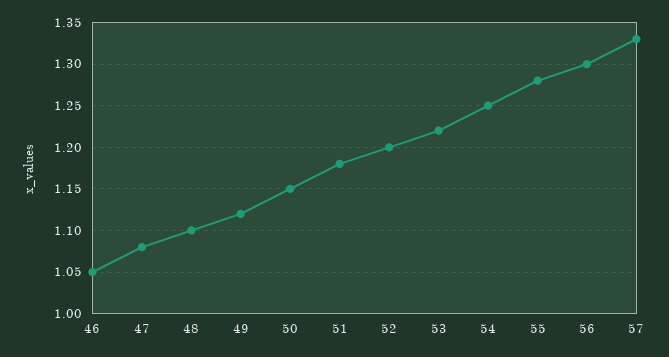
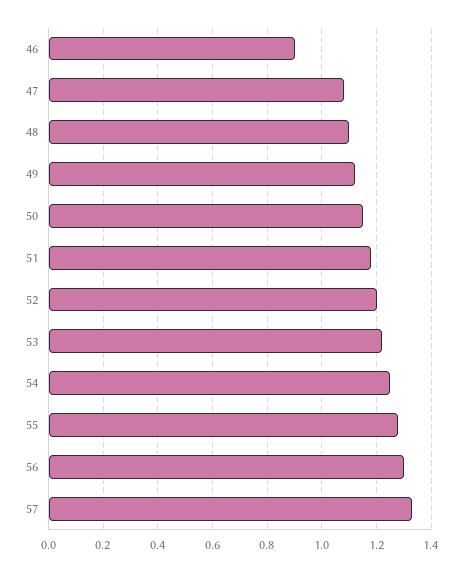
46: 1.05 -> 0.9

